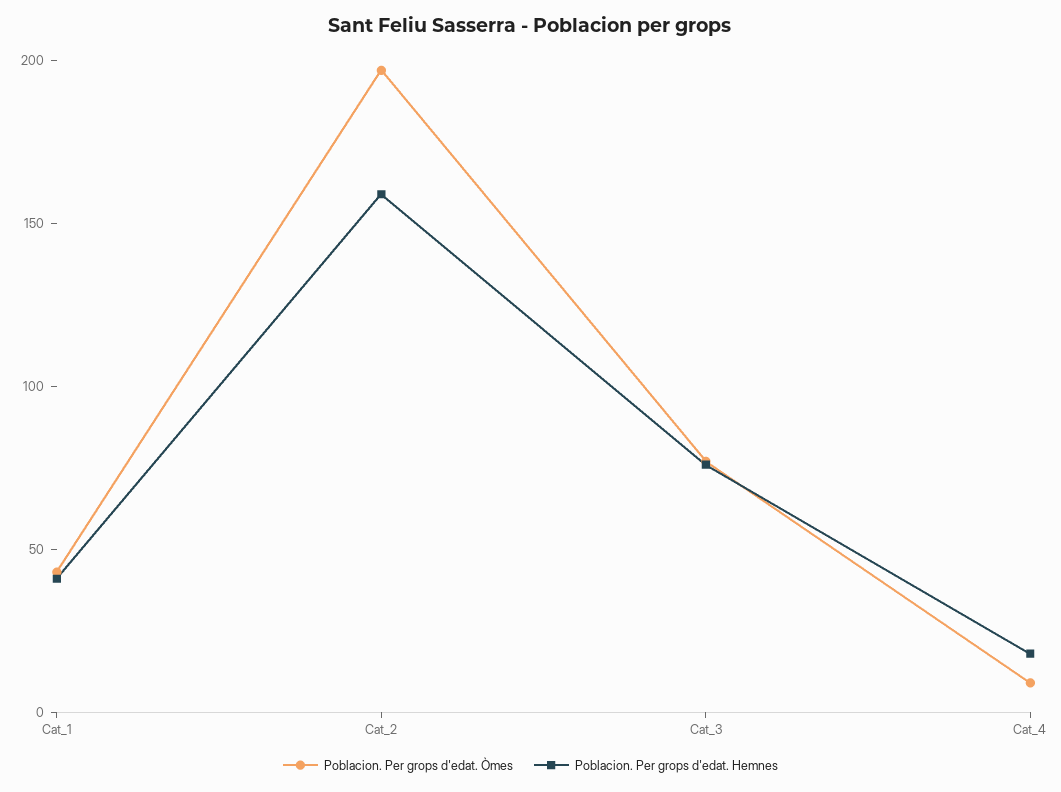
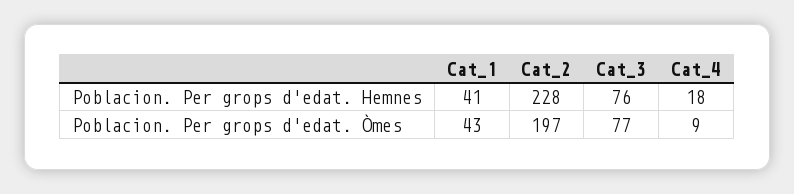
Poblacion. Per grops d'edat. Hemnes, Cat_2: 160 -> 228

